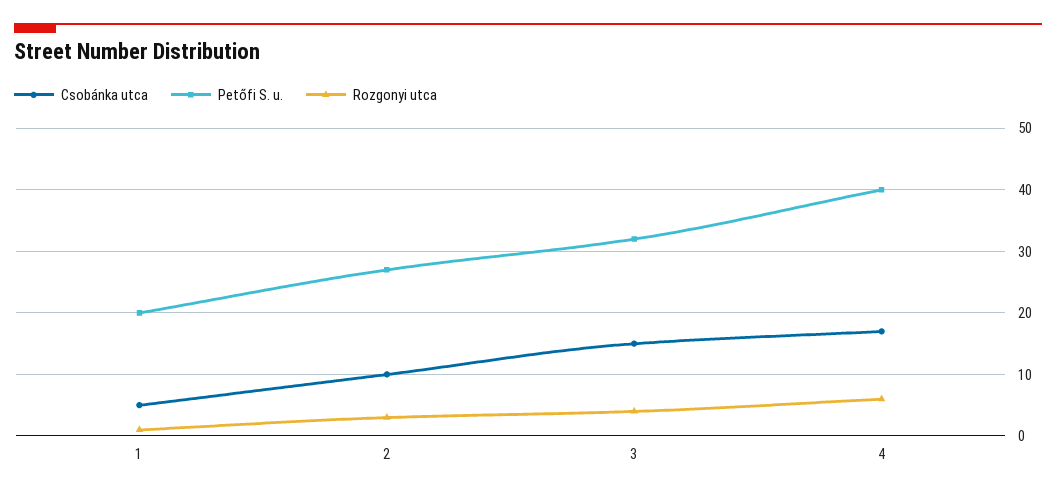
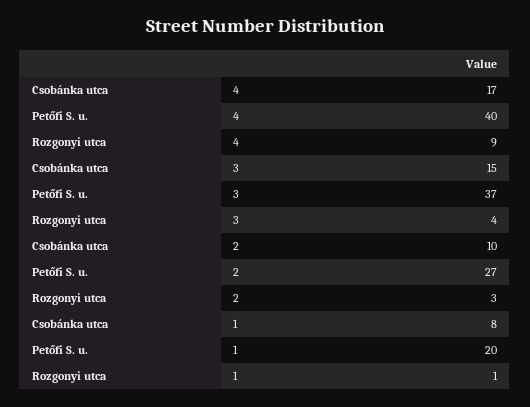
Csobánka utca, 1: 5 -> 8
Petőfi S. u., 3: 32 -> 37
Rozgonyi utca, 4: 6 -> 9

